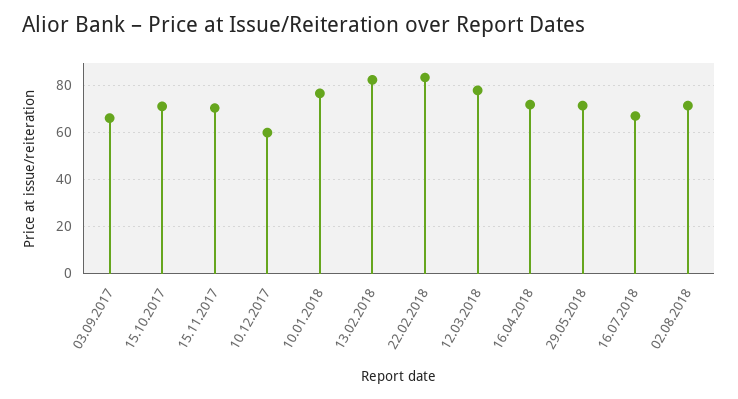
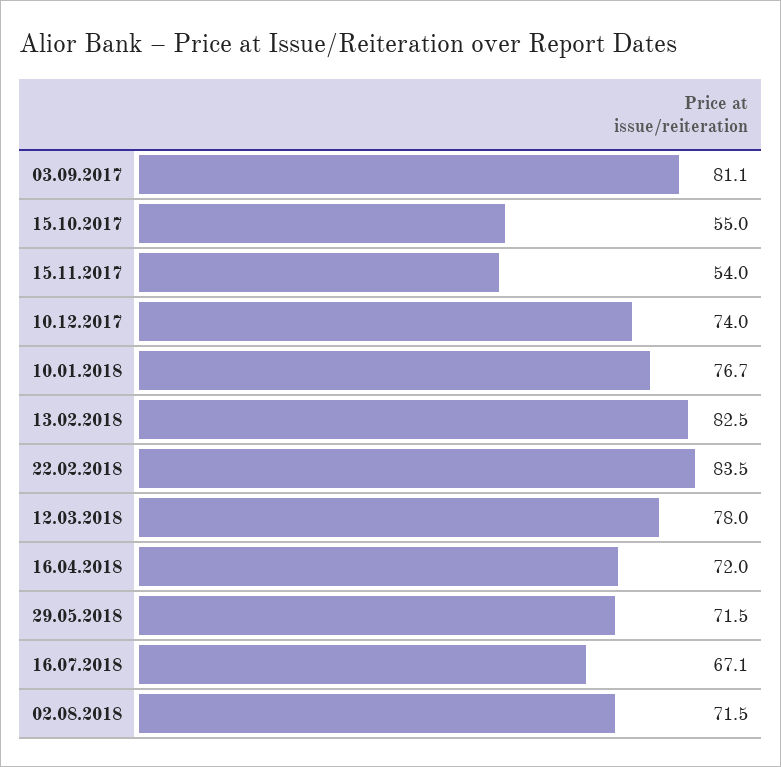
03.09.2017: 65 -> 81.1
15.10.2017: 70 -> 55
15.11.2017: 70 -> 54
10.12.2017: 60 -> 74

